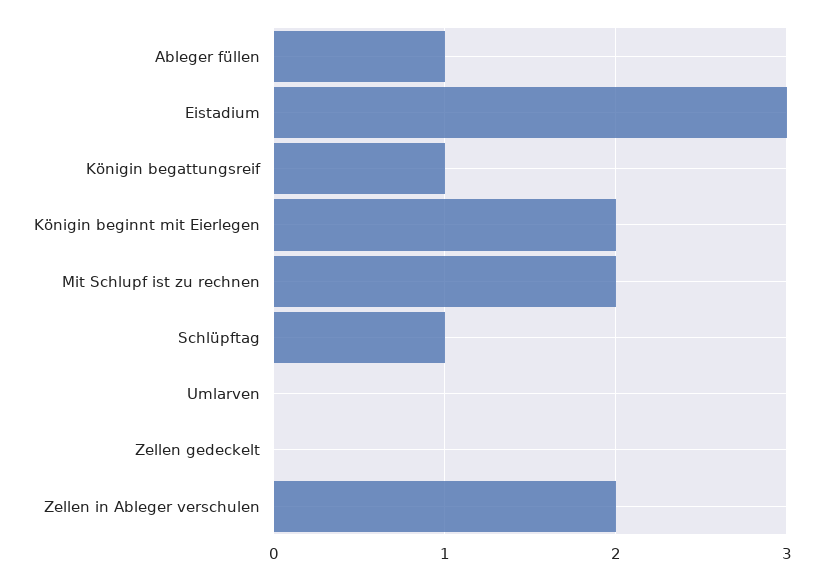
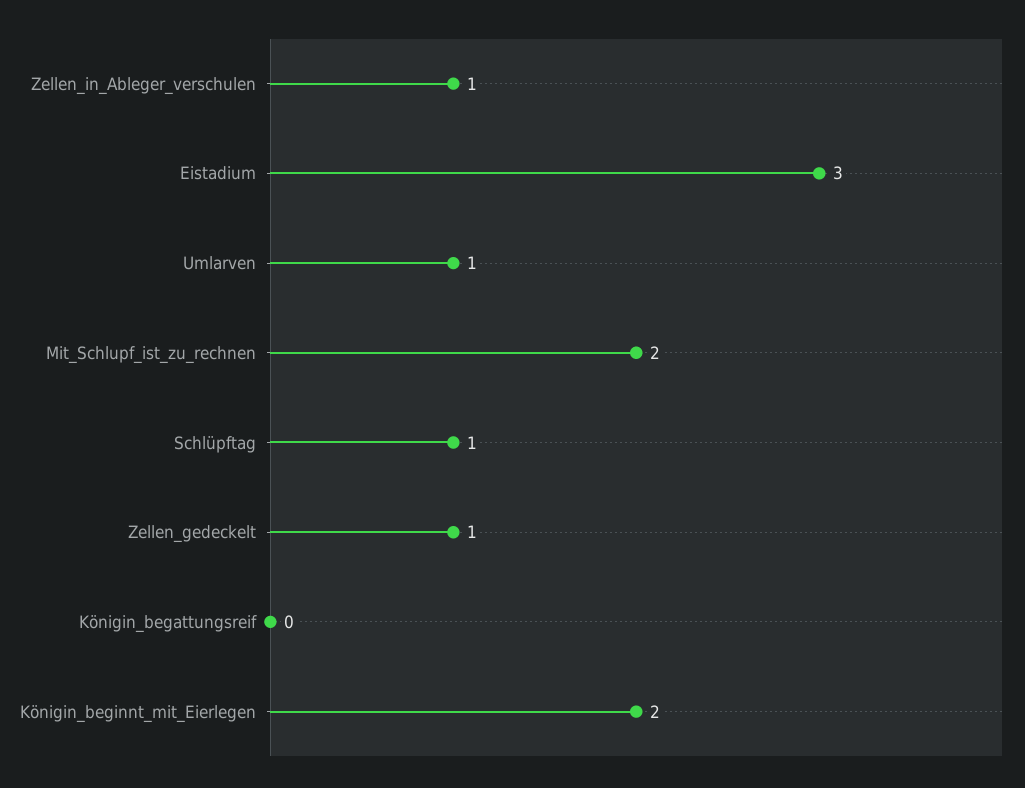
Ableger füllen: 1 -> none
Königin begattungsreif: 1 -> 0
Umlarven: 0 -> 1
Zellen gedeckelt: 0 -> 1
Zellen in Ableger verschulen: 2 -> 1

